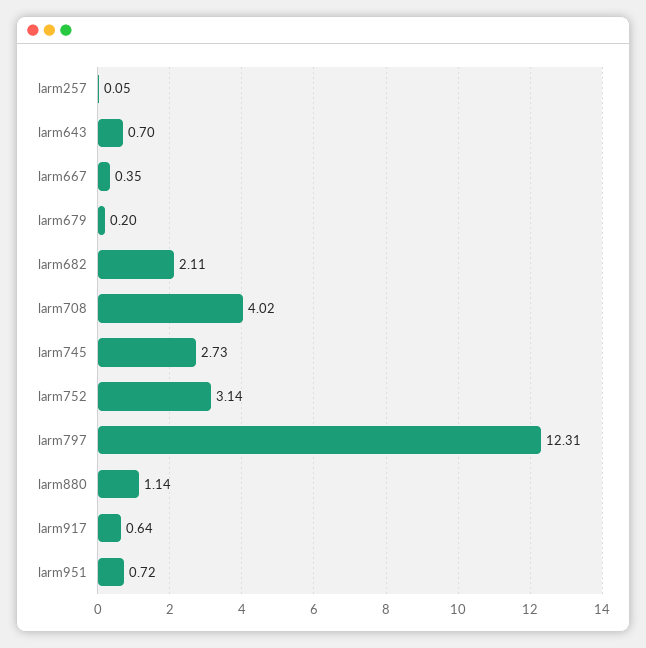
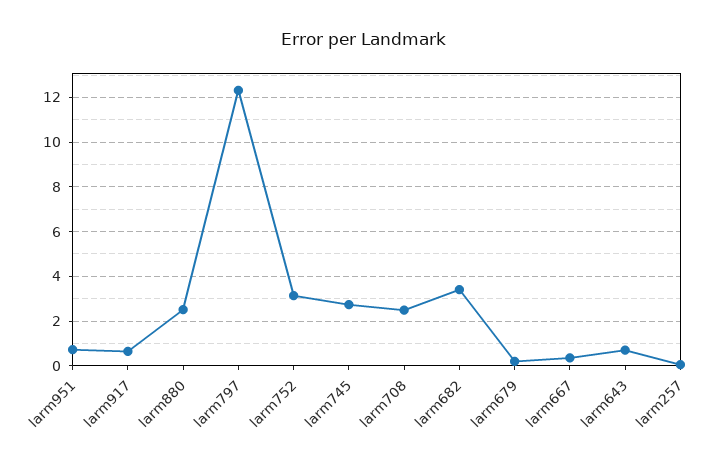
larm682: 2.11 -> 3.5
larm708: 4.02 -> 2.5
larm880: 1.14 -> 2.5

